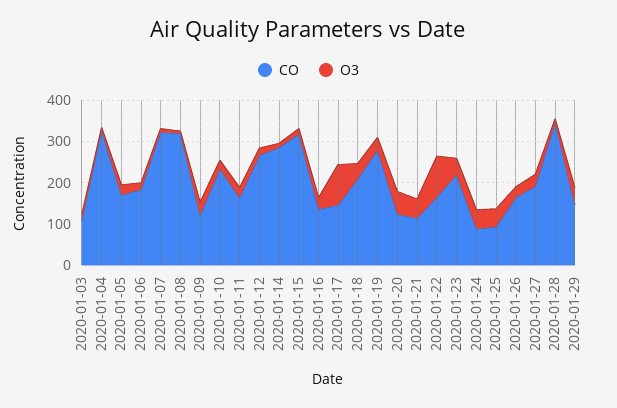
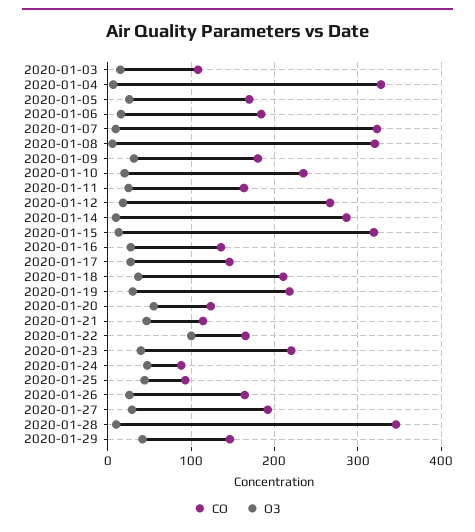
CO, 2020-01-09: 120 -> 180
O3, 2020-01-17: 100 -> 30
CO, 2020-01-19: 280 -> 220

